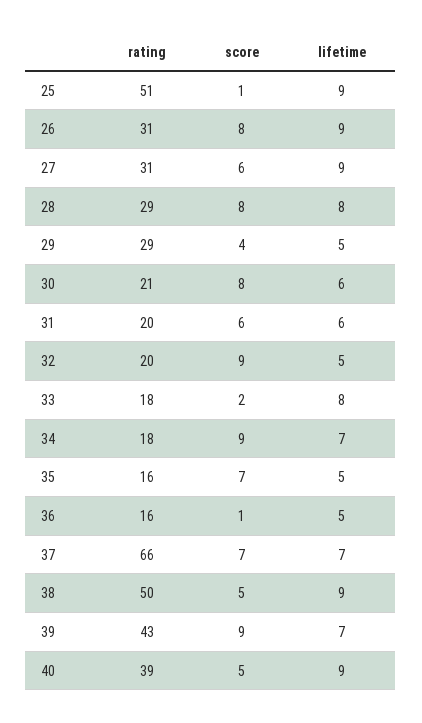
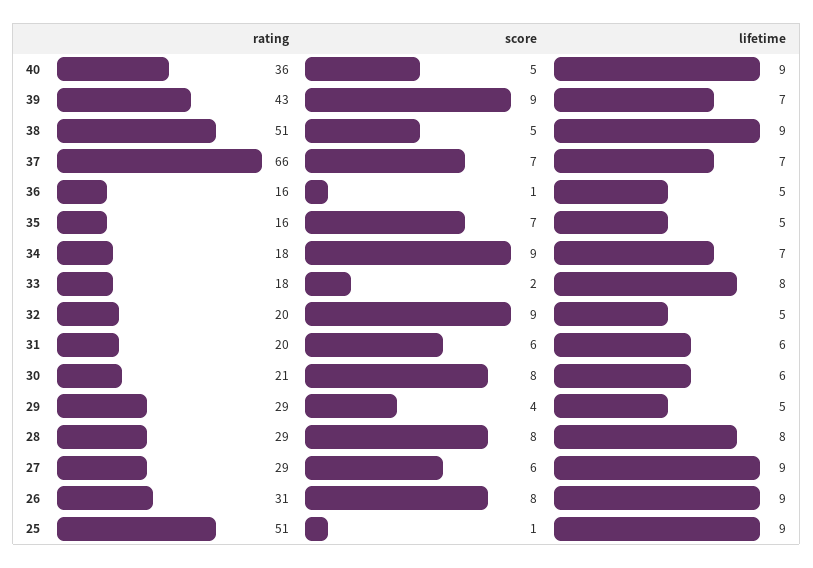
rating, 27: 31 -> 29
rating, 38: 50 -> 51
rating, 40: 39 -> 36

